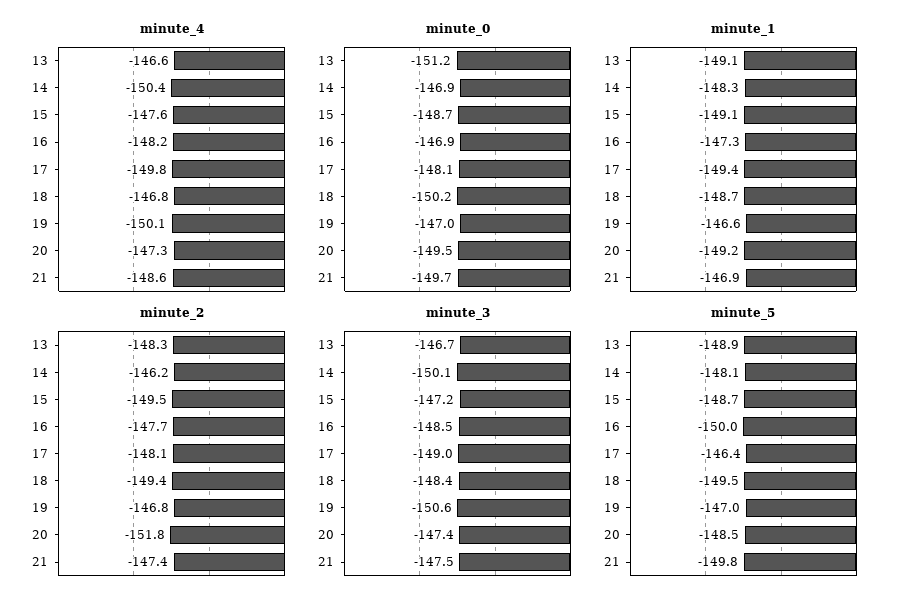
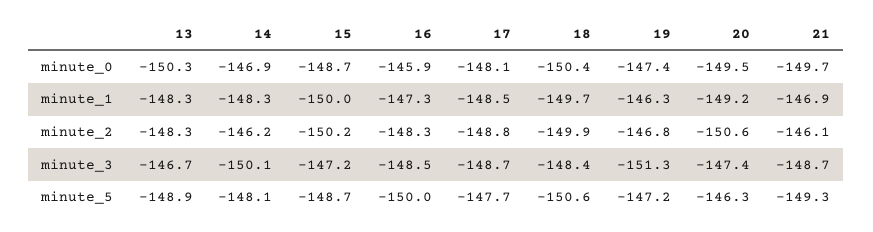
minute_4, 13: -146.6 -> none
minute_4, 14: -150.4 -> none
minute_4, 15: -147.6 -> none
minute_4, 16: -148.2 -> none
minute_4, 17: -149.8 -> none
minute_4, 18: -146.8 -> none
minute_4, 19: -150.1 -> none
minute_4, 20: -147.3 -> none
minute_4, 21: -148.6 -> none
minute_0, 13: -151.2 -> -150.3
minute_0, 16: -146.9 -> -145.9
minute_0, 18: -150.2 -> -150.4
minute_0, 19: -147 -> -147.4
minute_1, 13: -149.1 -> -148.3
minute_1, 15: -149.1 -> -150
minute_1, 17: -149.4 -> -148.5
minute_1, 18: -148.7 -> -149.7
minute_1, 19: -146.6 -> -146.3
minute_2, 15: -149.5 -> -150.2
minute_2, 16: -147.7 -> -148.3
minute_2, 17: -148.1 -> -148.8
minute_2, 18: -149.4 -> -149.9
minute_2, 20: -151.8 -> -150.6
minute_2, 21: -147.4 -> -146.1
minute_3, 17: -149 -> -148.7
minute_3, 19: -150.6 -> -151.3
minute_3, 21: -147.5 -> -148.7
minute_5, 17: -146.4 -> -147.7
minute_5, 18: -149.5 -> -150.6
minute_5, 19: -147 -> -147.2
minute_5, 20: -148.5 -> -146.3
minute_5, 21: -149.8 -> -149.3

